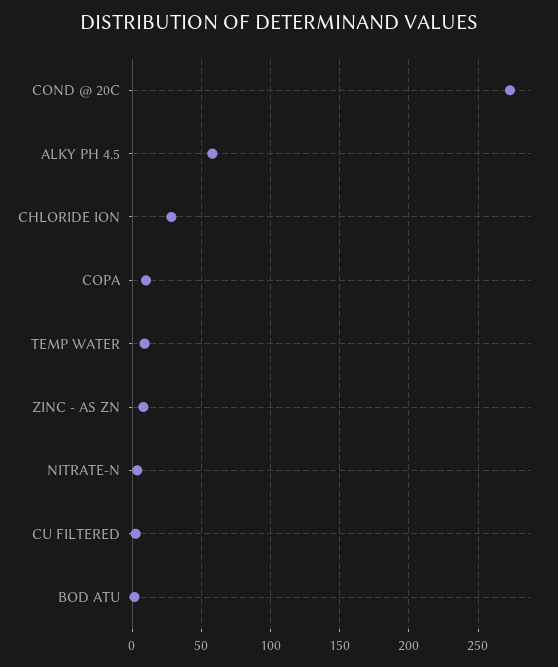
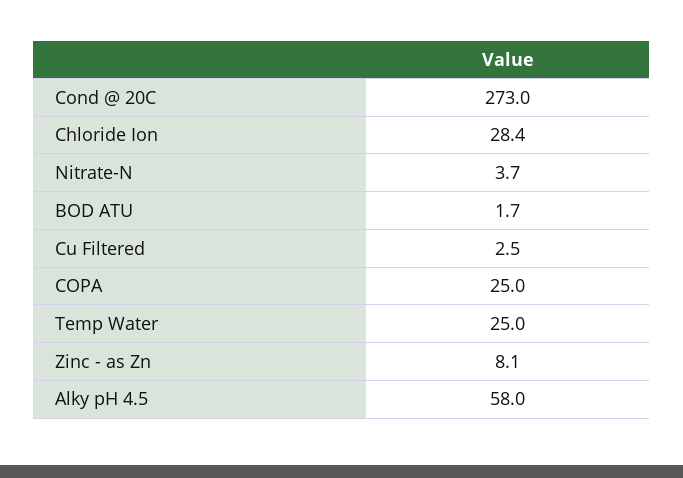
COPA: 10 -> 25
TEMP WATER: 10 -> 25

